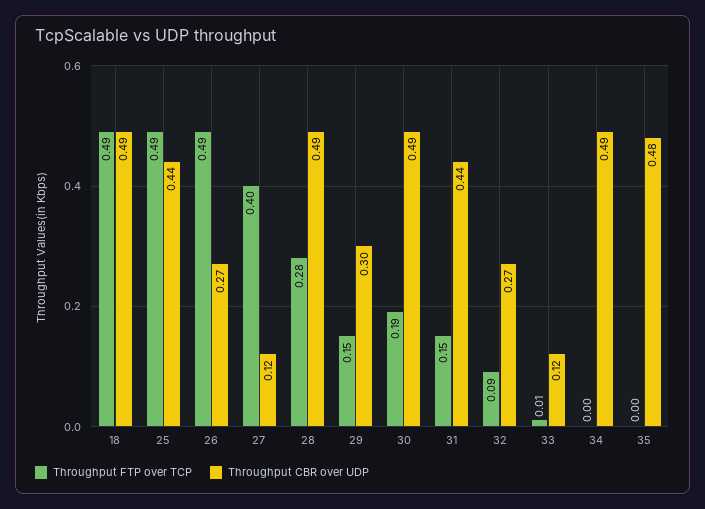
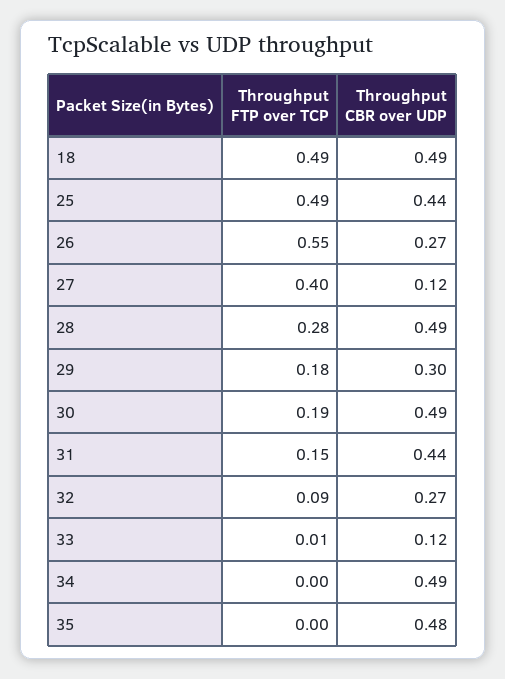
Throughput FTP over TCP, 26: 0.49 -> 0.55
Throughput FTP over TCP, 29: 0.15 -> 0.18

